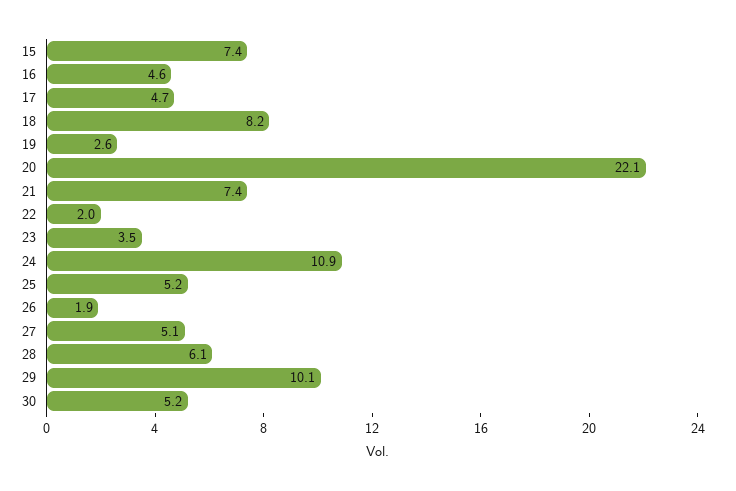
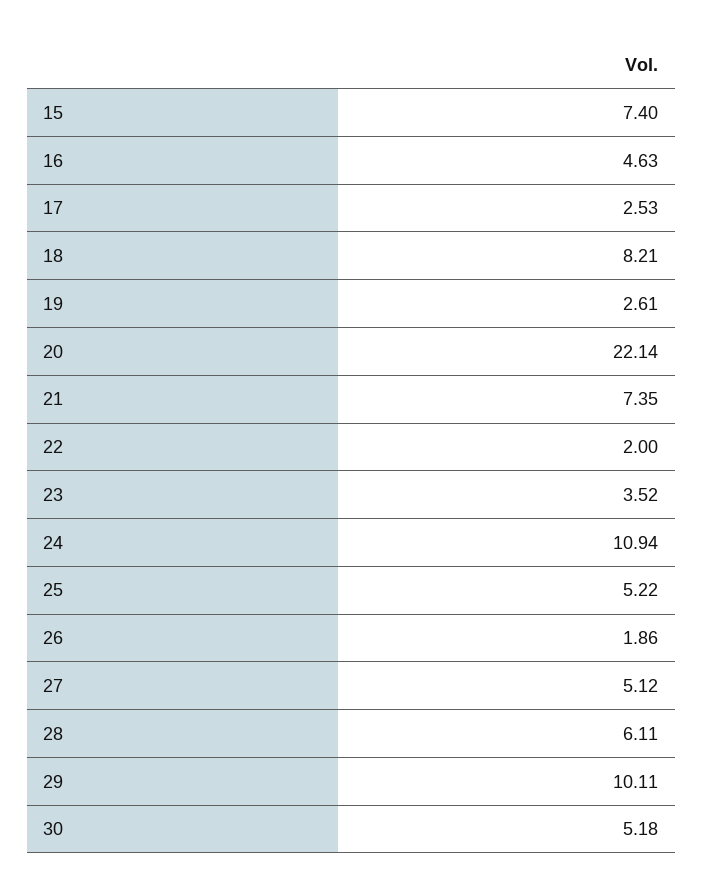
17: 4.7 -> 2.53

